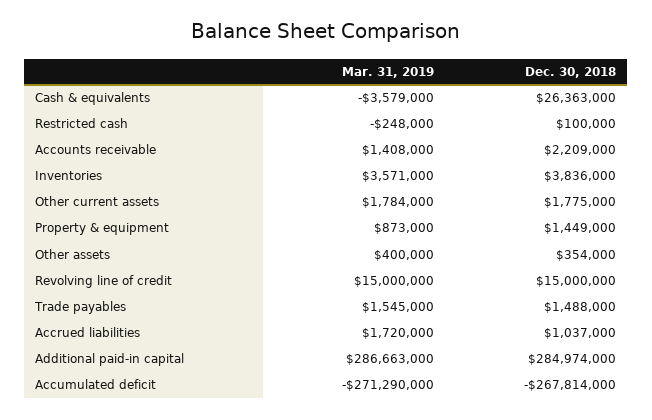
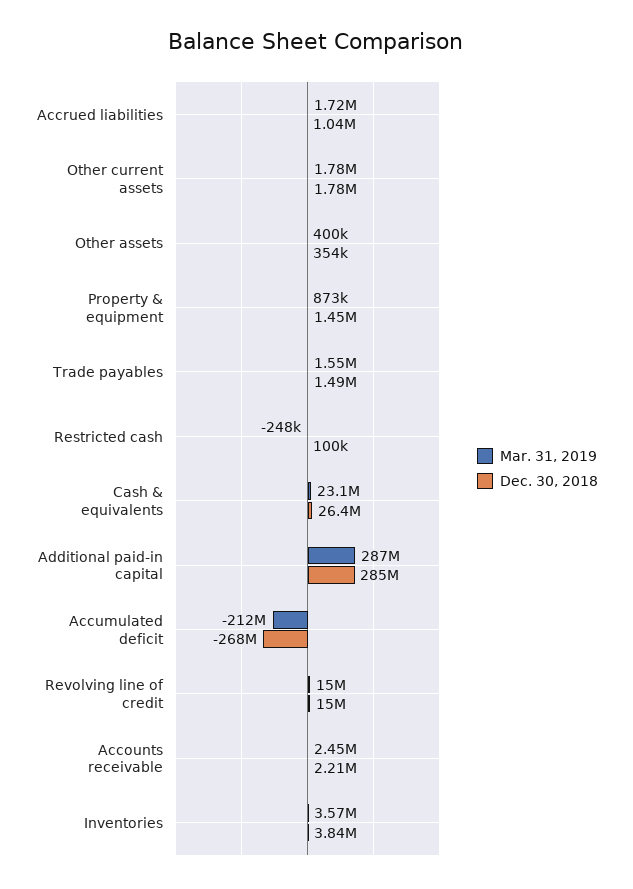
Mar. 31, 2019, Cash & equivalents: -3579000 -> 23100000
Mar. 31, 2019, Accounts receivable: 1408000 -> 2450000
Mar. 31, 2019, Accumulated deficit: -271290000 -> -212000000

